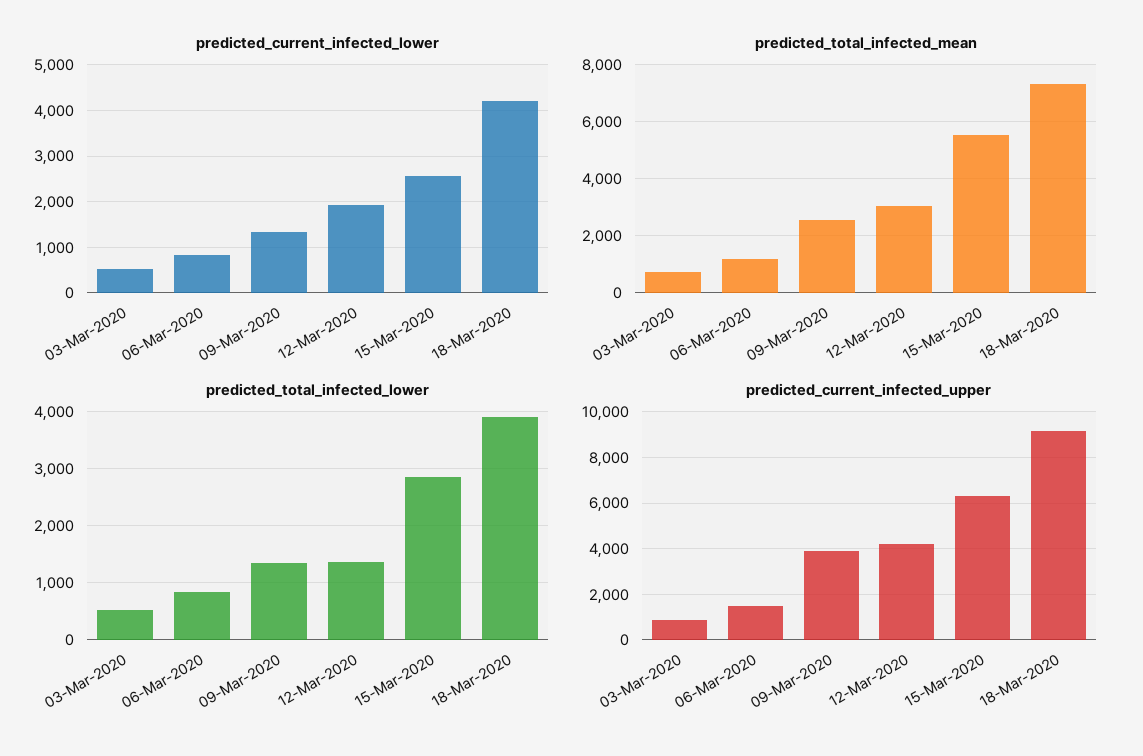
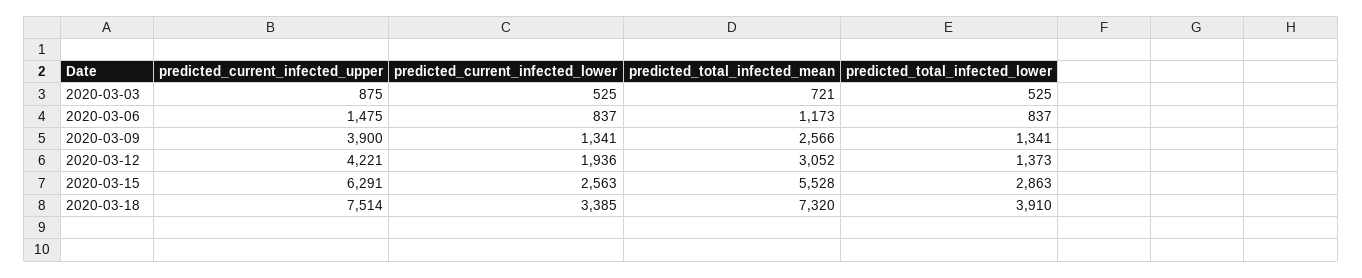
predicted_current_infected_lower, 18-Mar-2020: 4200 -> 3385
predicted_current_infected_upper, 18-Mar-2020: 9000 -> 7514

